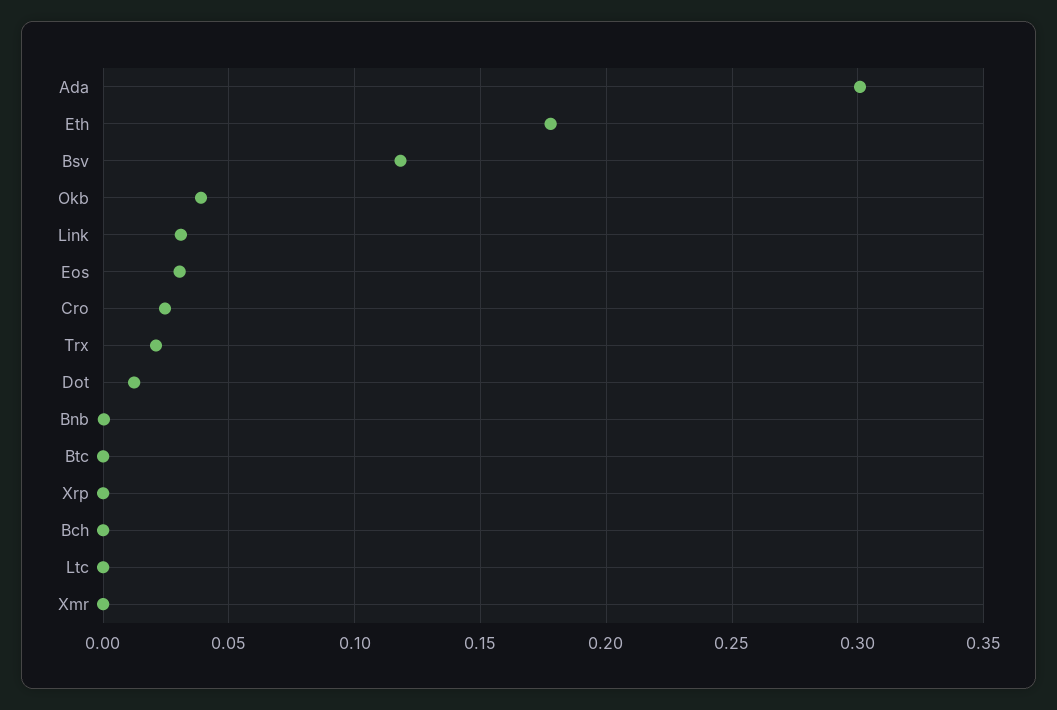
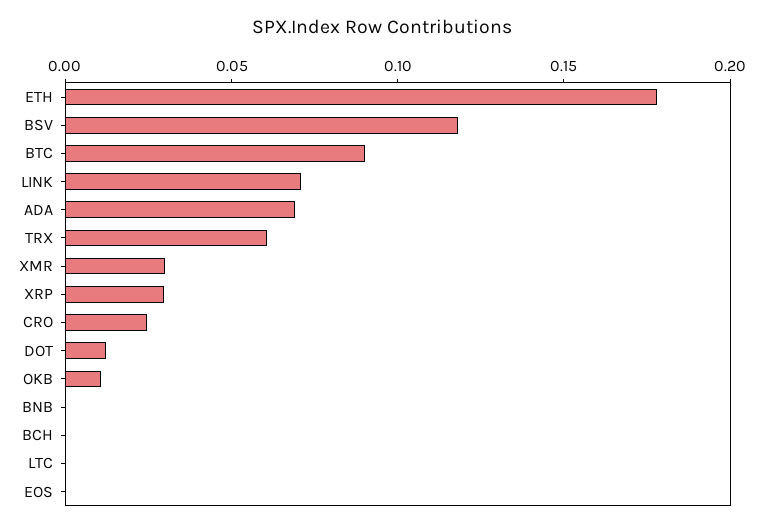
Ada: 0.3 -> 0.07
Okb: 0.04 -> 0.01
Link: 0.03 -> 0.07
Eos: 0.03 -> 0
Trx: 0.02 -> 0.06
Btc: 0 -> 0.09
Xrp: 0 -> 0.03
Xmr: 0 -> 0.03

